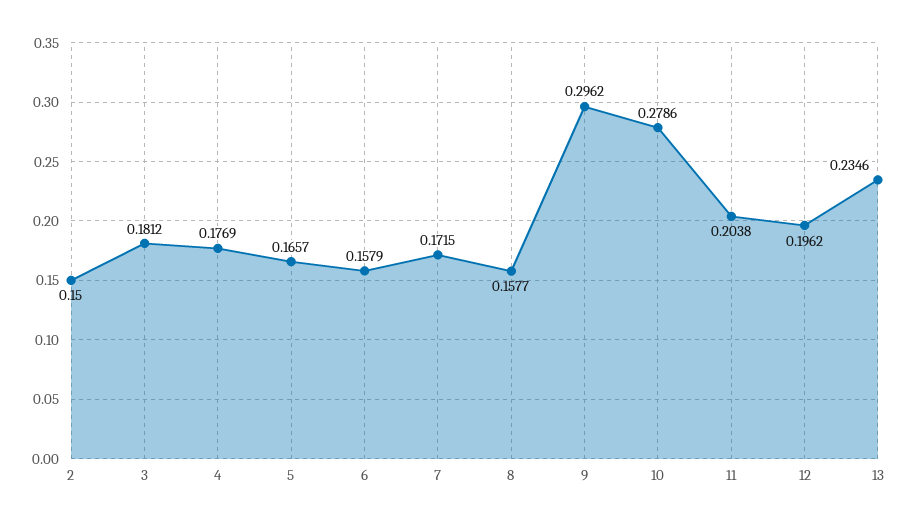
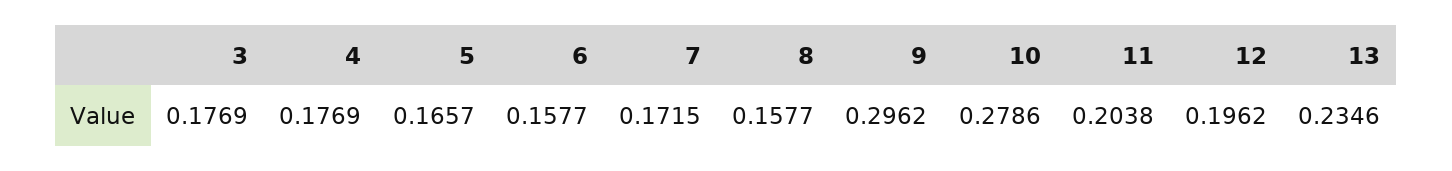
2: 0.15 -> none
3: 0.1812 -> 0.1769
6: 0.1579 -> 0.1577

